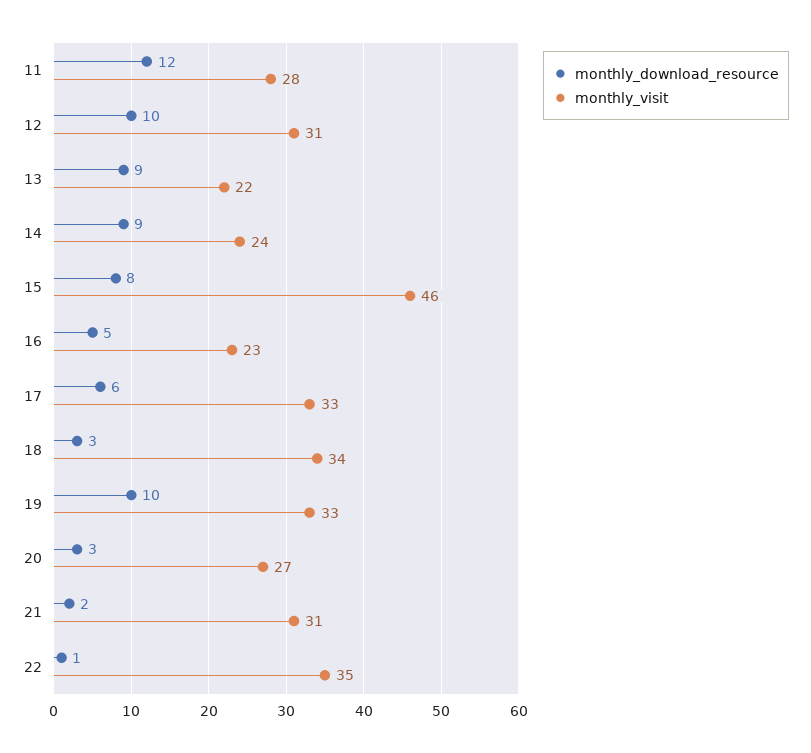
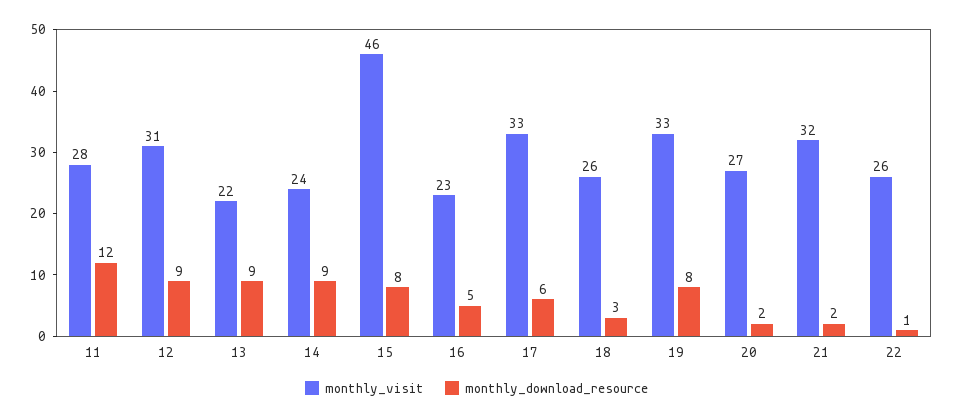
monthly_download_resource, 12: 10 -> 9
monthly_visit, 18: 34 -> 26
monthly_download_resource, 19: 10 -> 8
monthly_download_resource, 20: 3 -> 2
monthly_visit, 21: 31 -> 32
monthly_visit, 22: 35 -> 26

